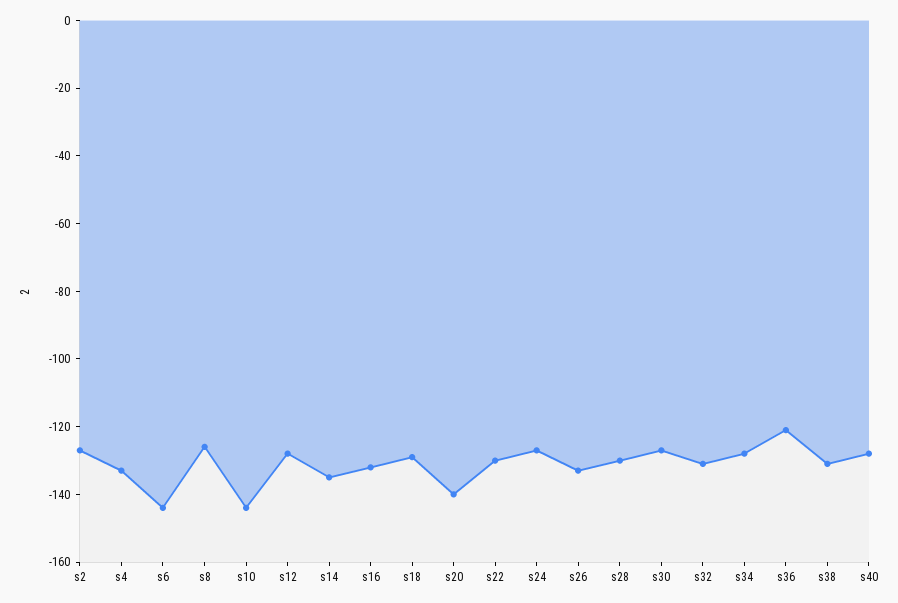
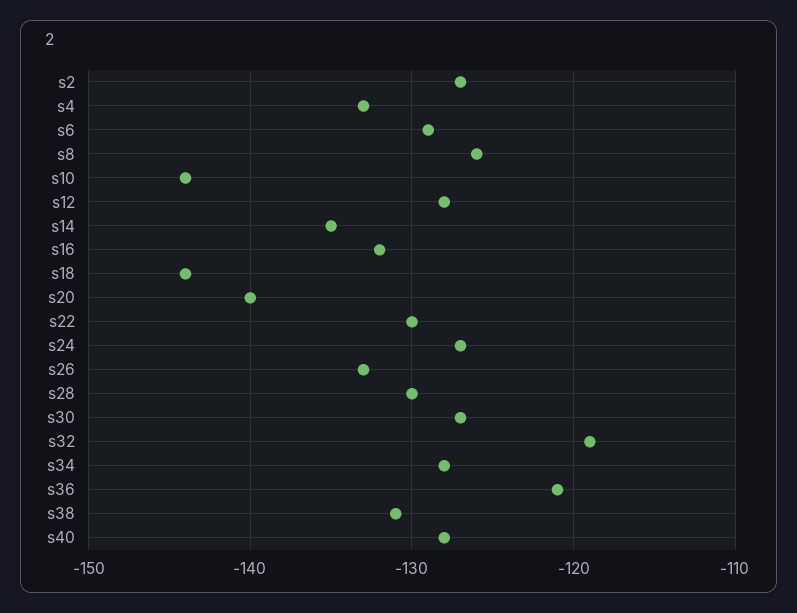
s6: -145 -> -129
s18: -130 -> -144
s32: -130 -> -119

